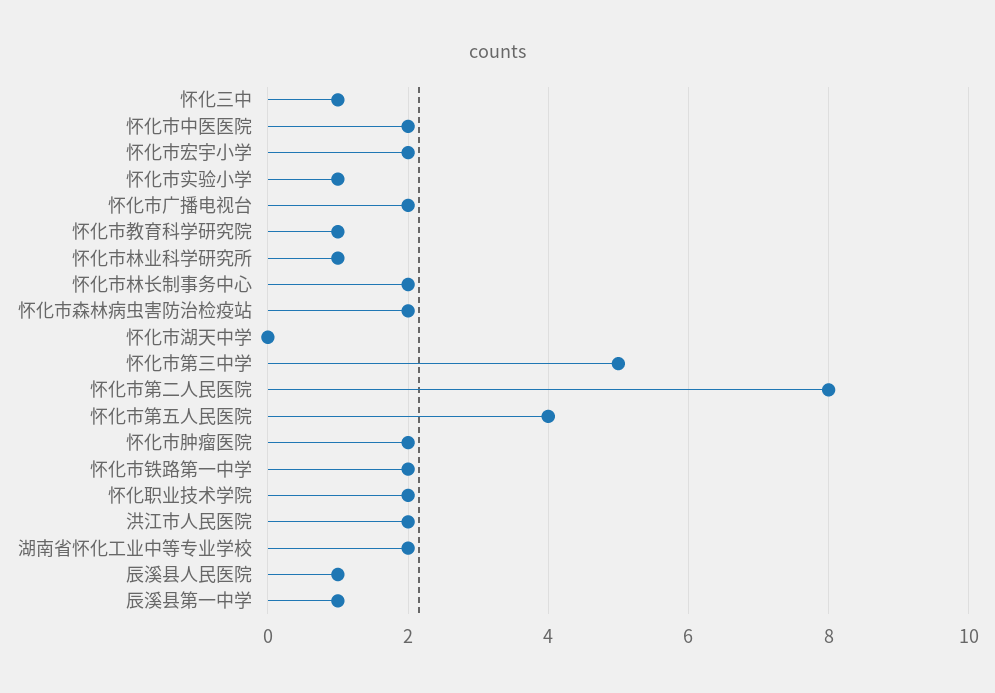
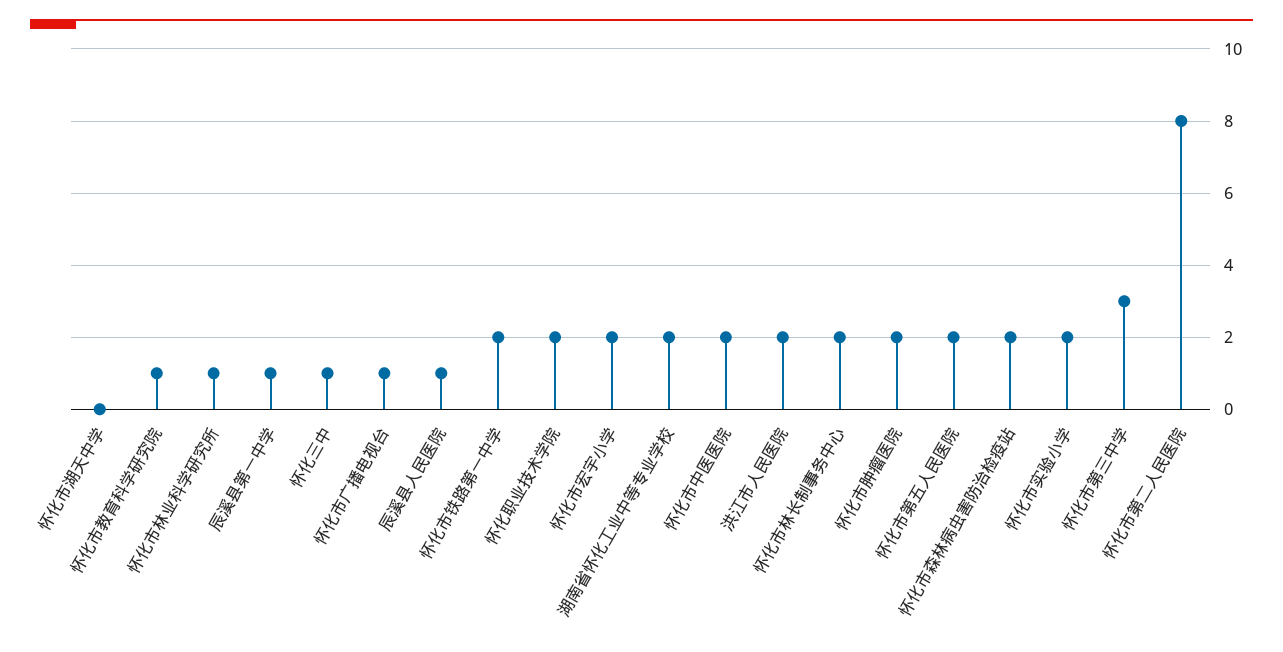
怀化市实验小学: 1 -> 2
怀化市广播电视台: 2 -> 1
怀化市第三中学: 5 -> 3
怀化市第五人民医院: 4 -> 2

